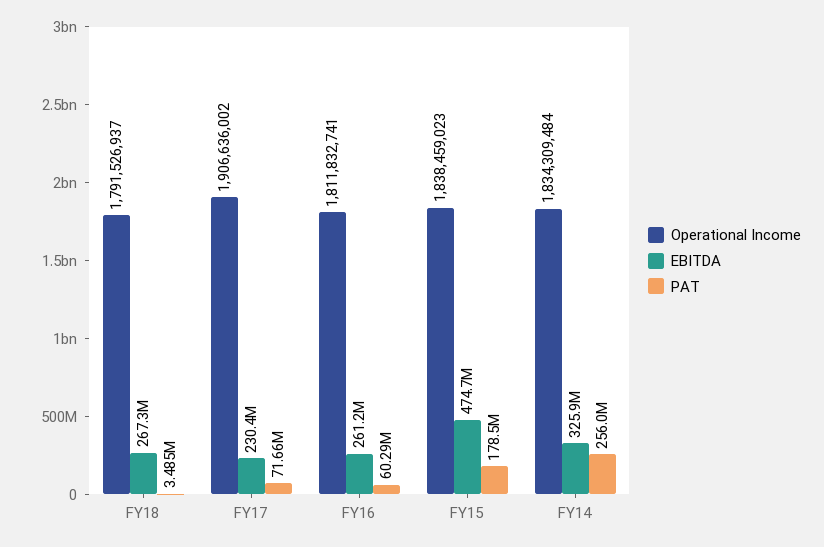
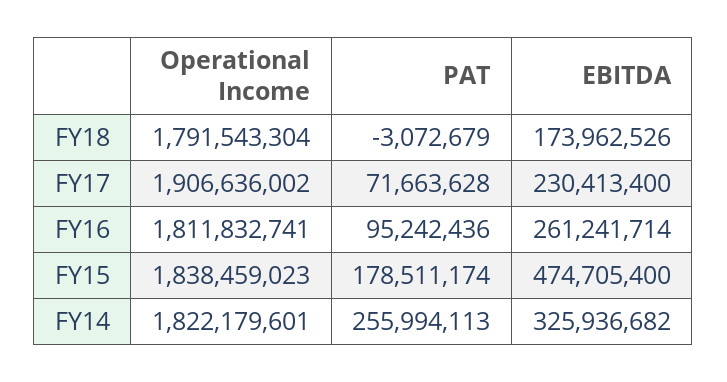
Operational Income, FY18: 1791526937 -> 1791543304
EBITDA, FY18: 267300000 -> 173962526
PAT, FY18: 3485000 -> -3072679
PAT, FY16: 60290000 -> 95242436
Operational Income, FY14: 1834309484 -> 1822179601

